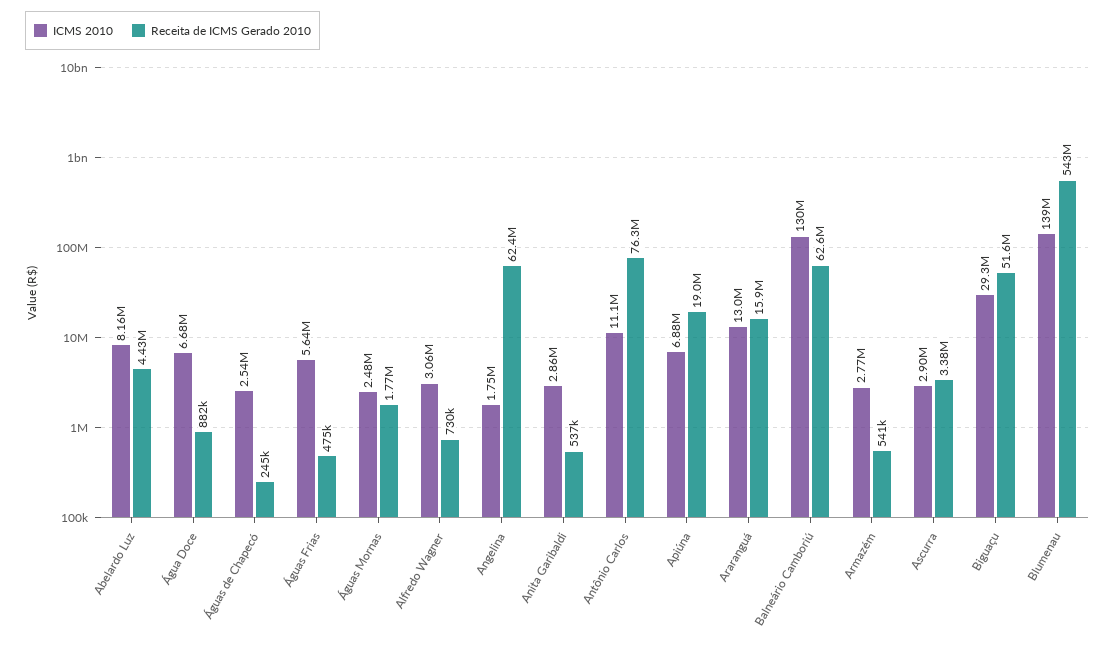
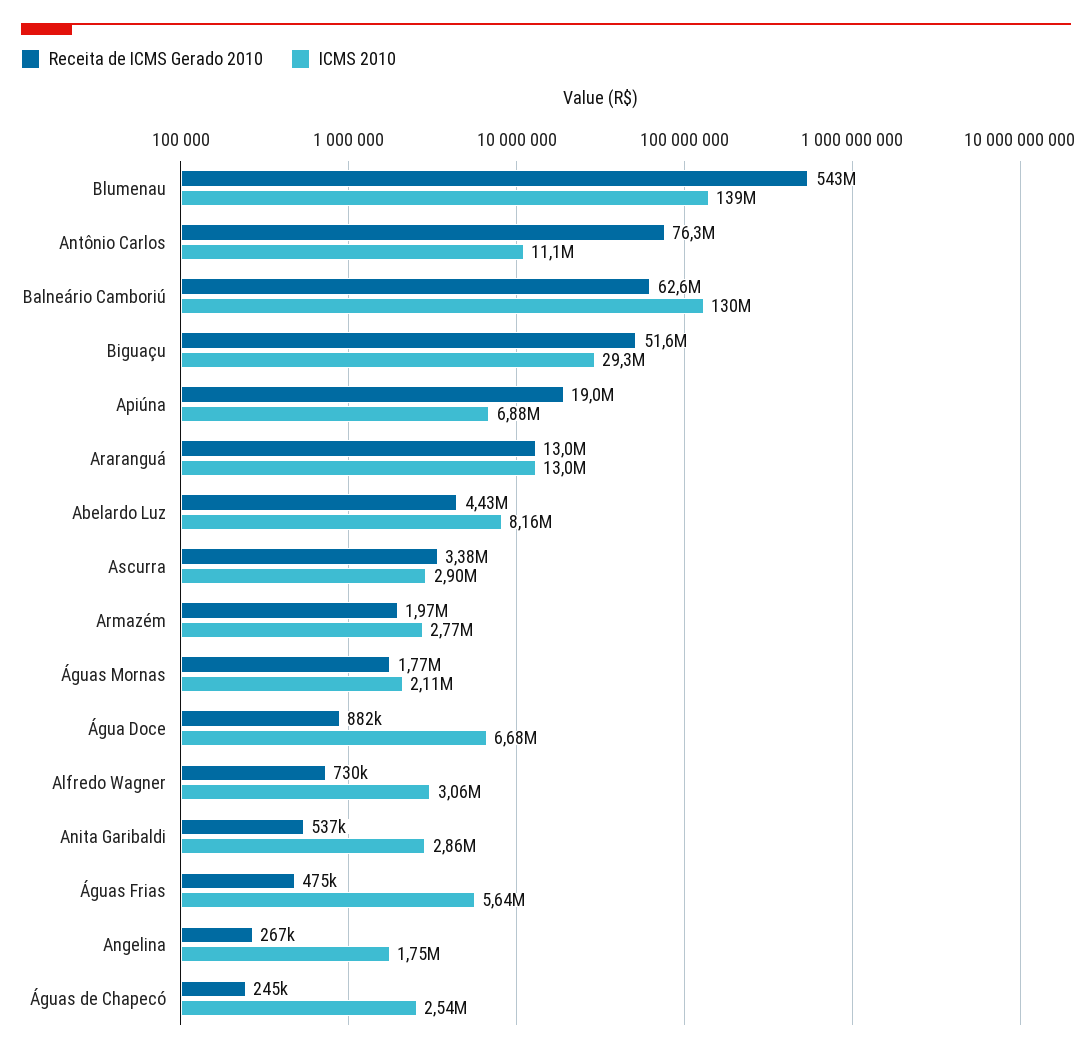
ICMS 2010, Águas Mornas: 2480000 -> 2110000
Receita de ICMS Gerado 2010, Angelina: 62400000 -> 267000
Receita de ICMS Gerado 2010, Araranguá: 15900000 -> 13000000
Receita de ICMS Gerado 2010, Armazém: 541000 -> 1970000

